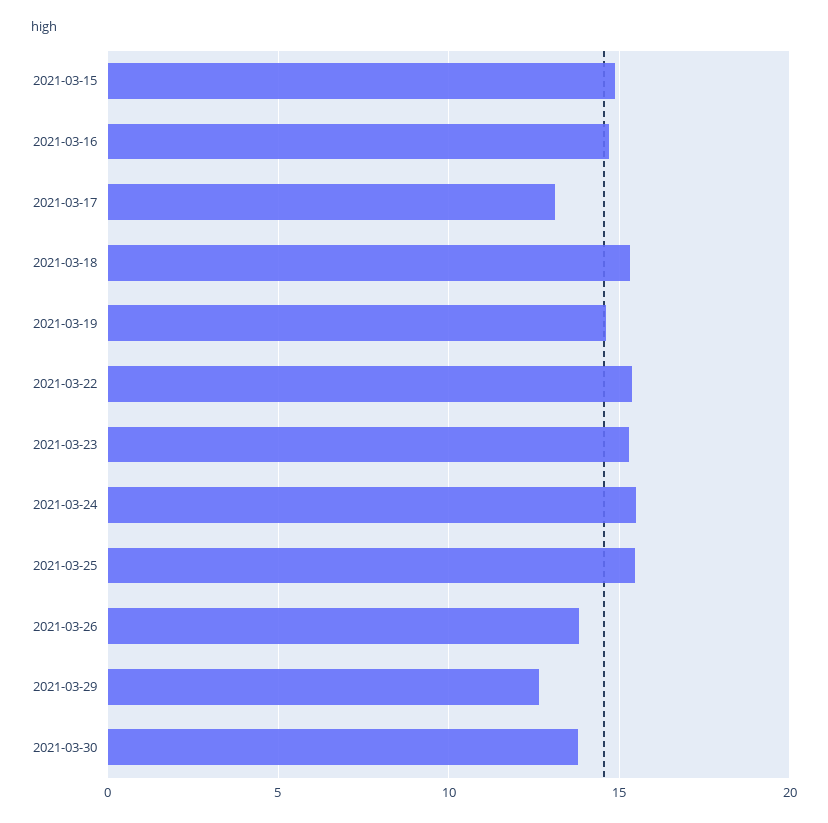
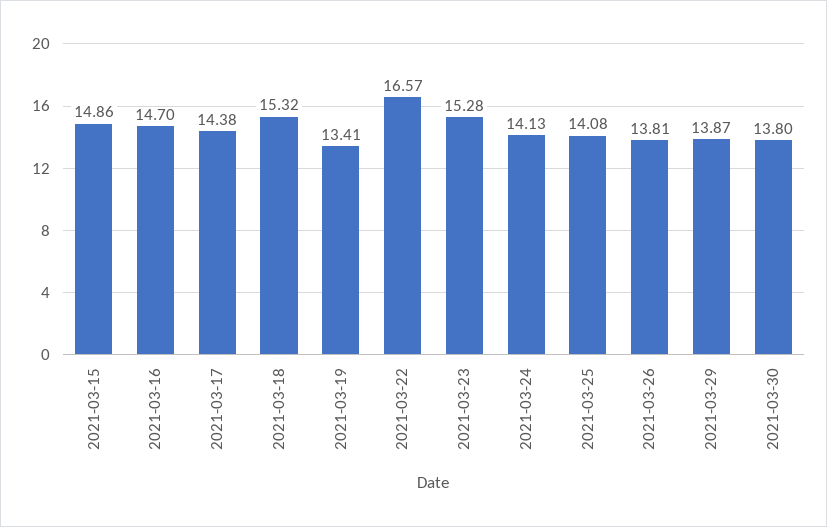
2021-03-17: 13 -> 14.38
2021-03-19: 14.5 -> 13.41
2021-03-22: 15.5 -> 16.57
2021-03-24: 15.5 -> 14.13
2021-03-25: 15.5 -> 14.08
2021-03-29: 12.5 -> 13.87

